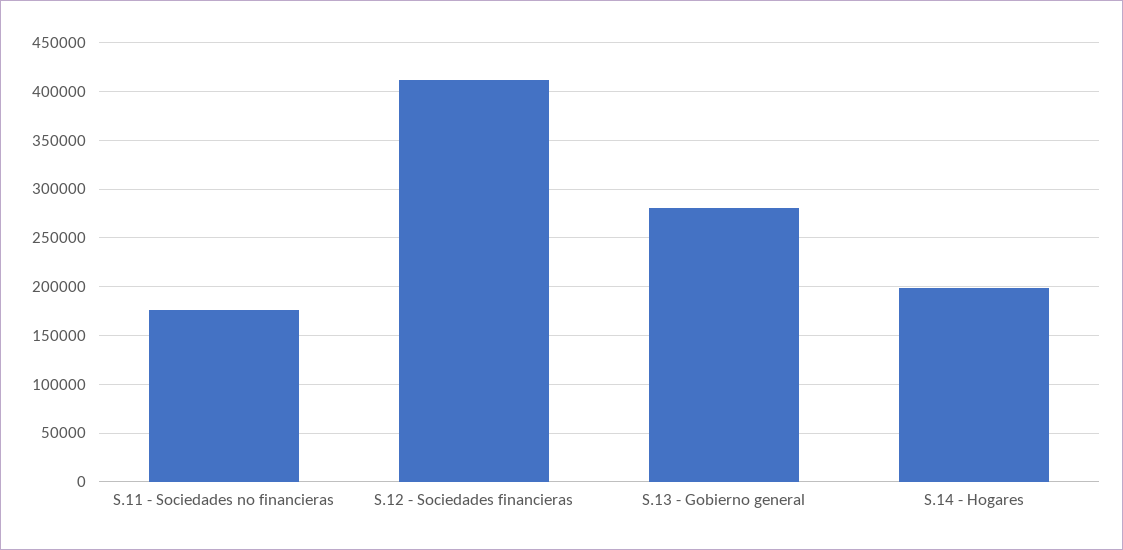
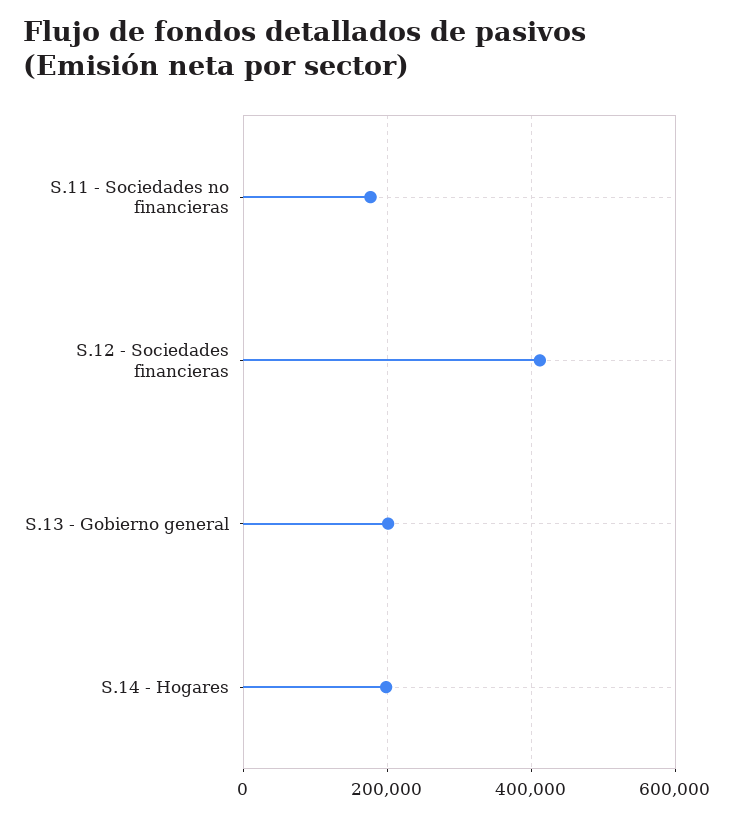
S.13 - Gobierno general: 280000 -> 200000

